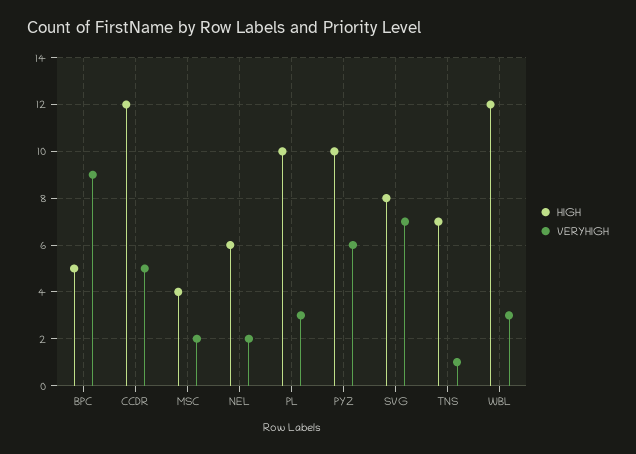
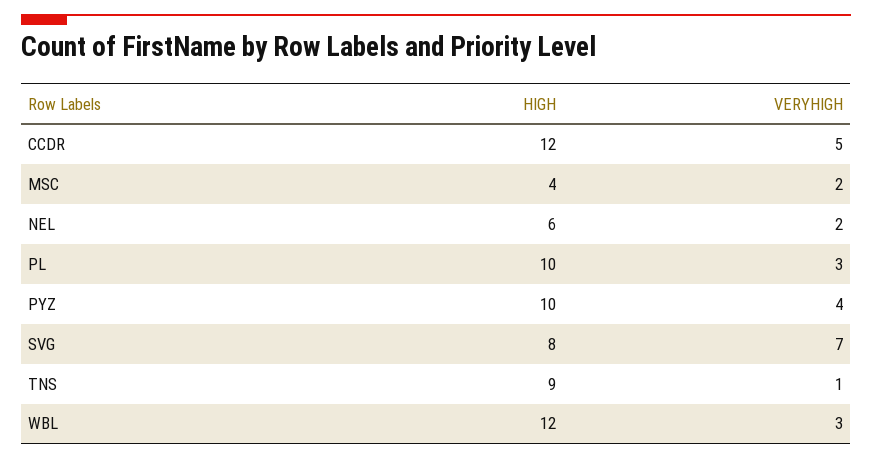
HIGH, BPC: 5 -> none
VERYHIGH, BPC: 9 -> none
VERYHIGH, PYZ: 6 -> 4
HIGH, TNS: 7 -> 9

